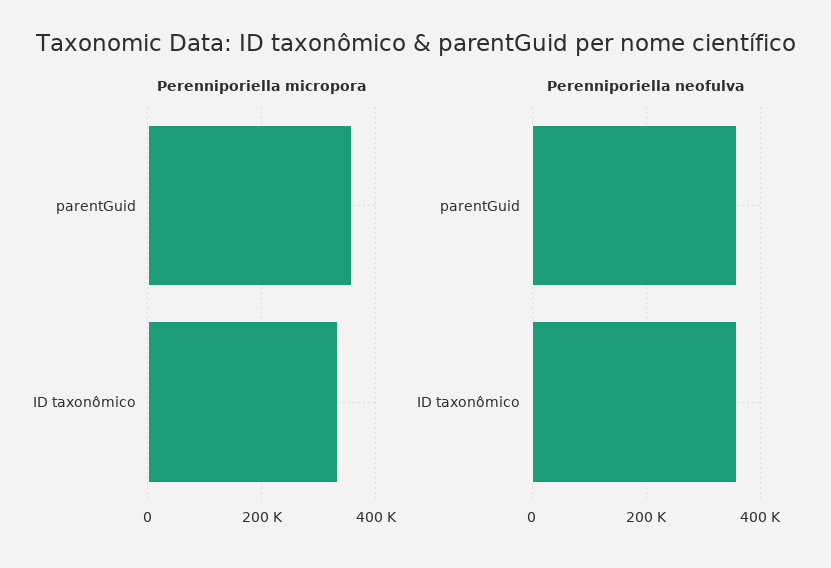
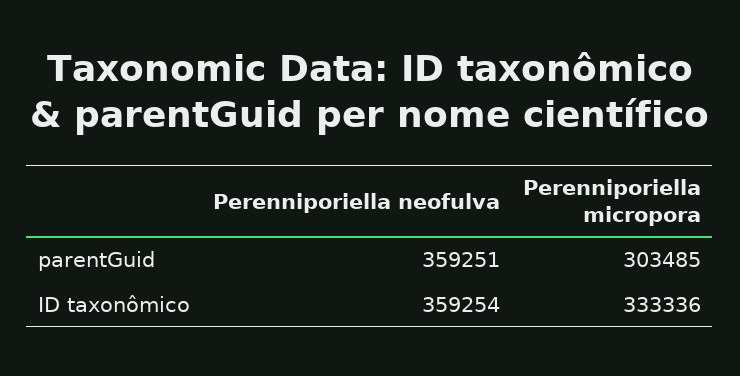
Perenniporiella micropora, parentGuid: 360000 -> 303485

